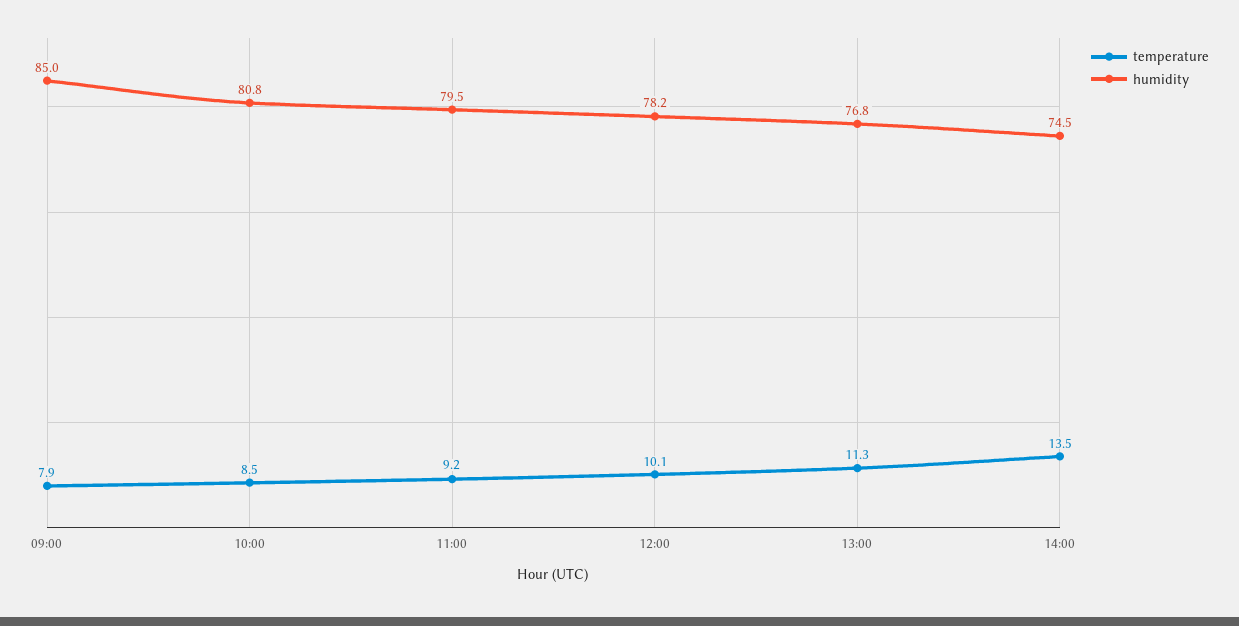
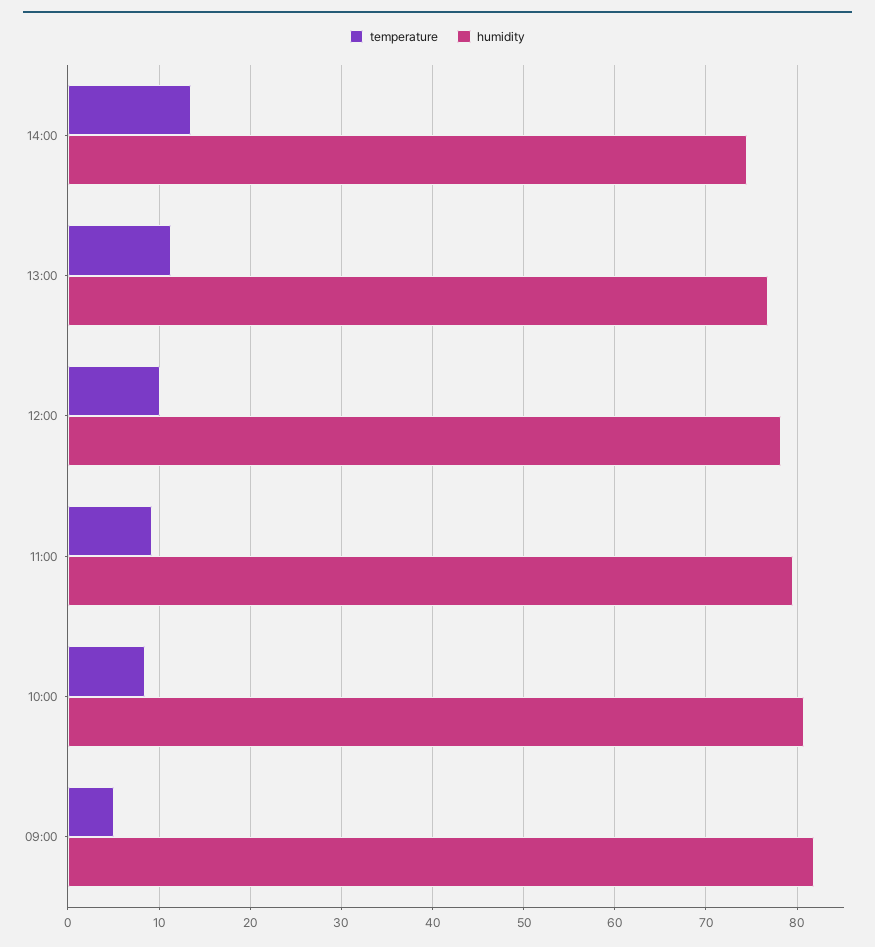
temperature, 09:00: 7.9 -> 5
humidity, 09:00: 85 -> 82

